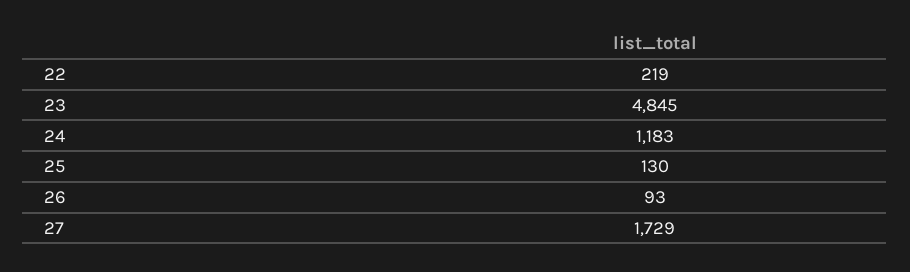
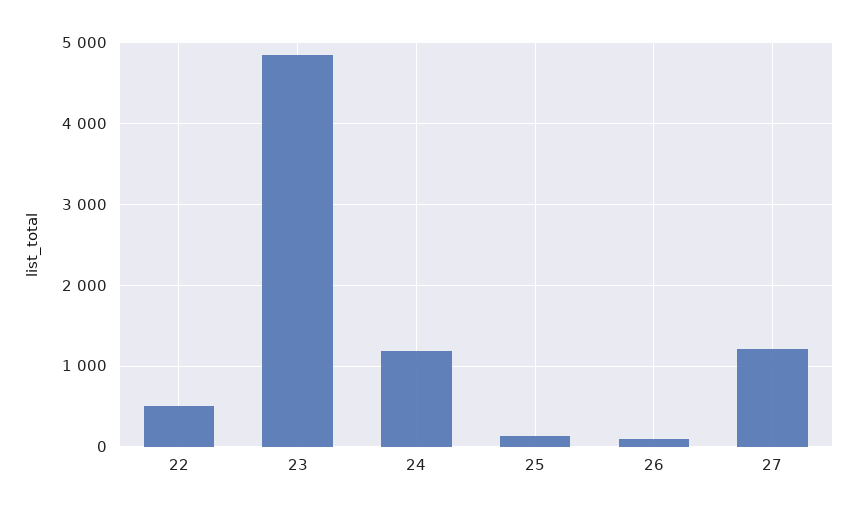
22: 219 -> 500
27: 1729 -> 1200

